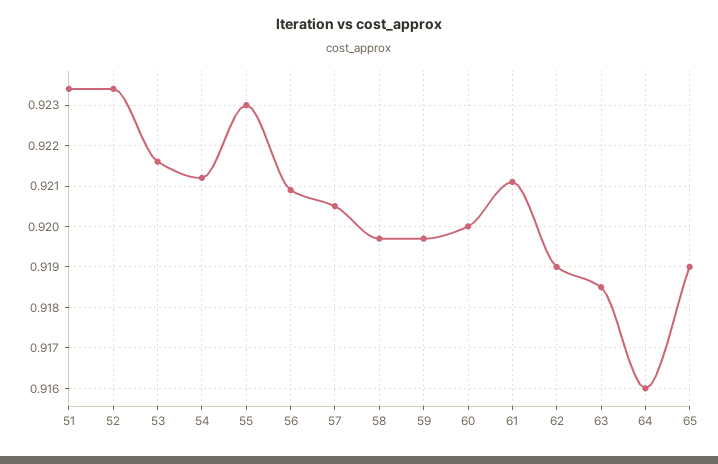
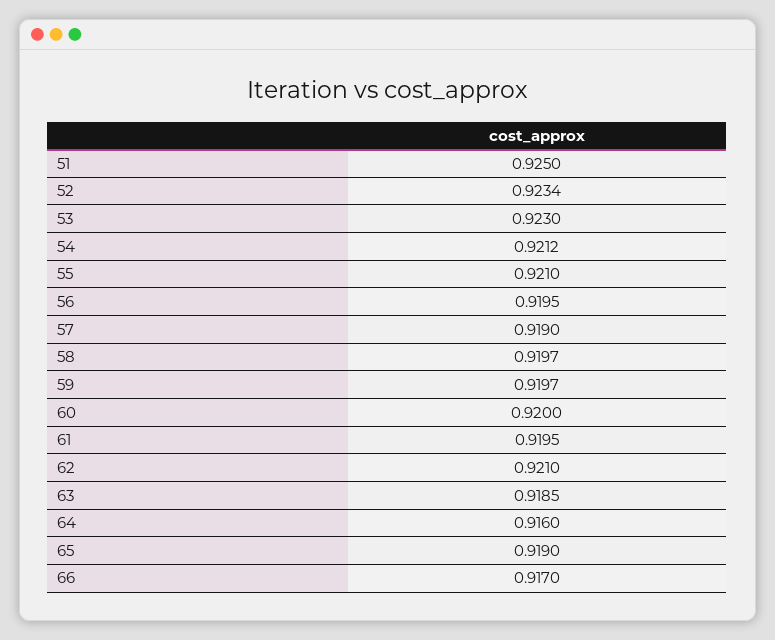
51: 0.9235 -> 0.925
53: 0.9215 -> 0.923
55: 0.923 -> 0.921
56: 0.921 -> 0.9195
57: 0.9205 -> 0.919
61: 0.921 -> 0.9195
62: 0.919 -> 0.921
66: none -> 0.917

